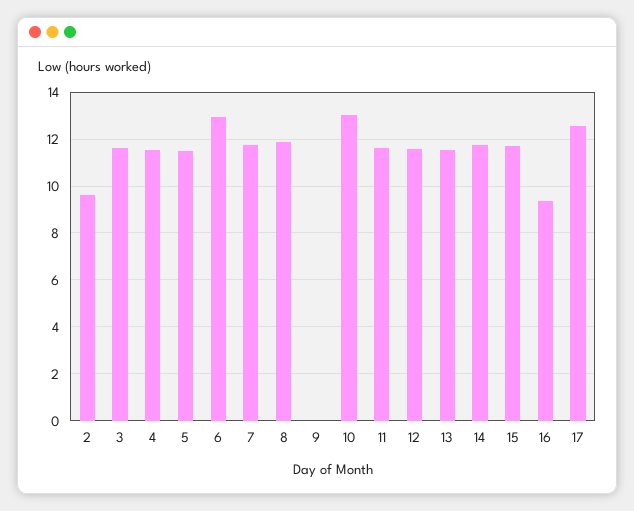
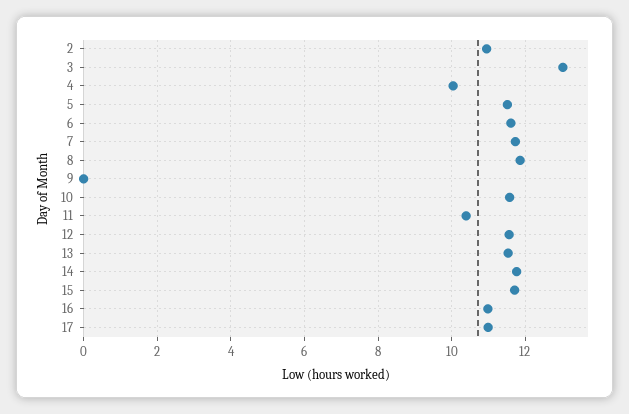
2: 9.5 -> 11
3: 11.5 -> 13
4: 11.5 -> 10
6: 13 -> 11.6
10: 13 -> 11.6
11: 11.5 -> 10.4
16: 9.5 -> 11
17: 12.5 -> 11

